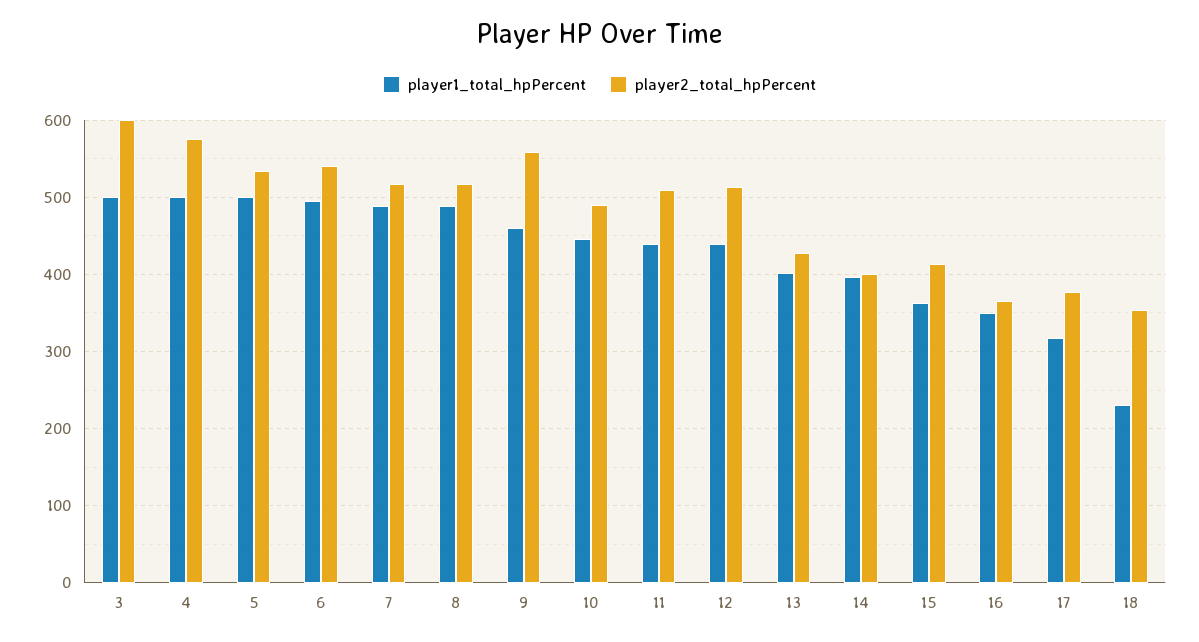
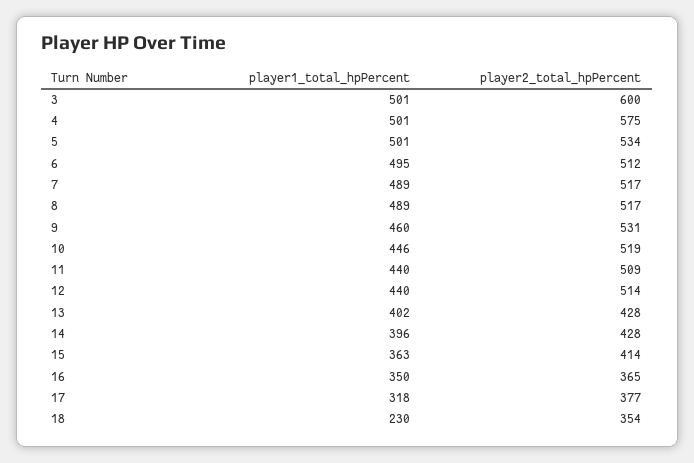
player2_total_hpPercent, 6: 540 -> 512
player2_total_hpPercent, 9: 560 -> 531
player2_total_hpPercent, 10: 490 -> 519
player2_total_hpPercent, 14: 400 -> 428

